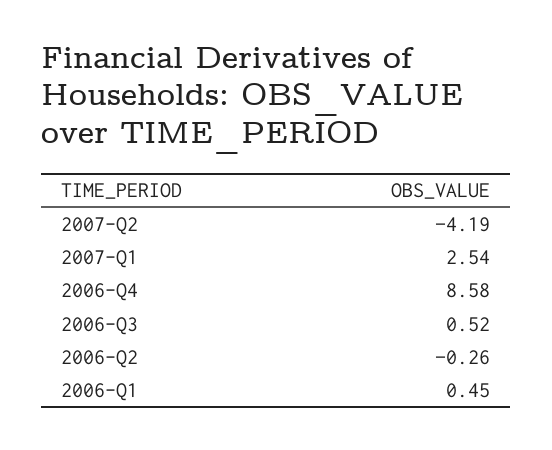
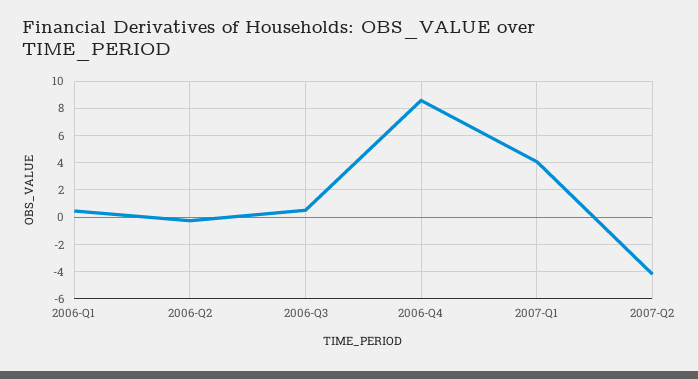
2007-Q1: 2.54 -> 4

